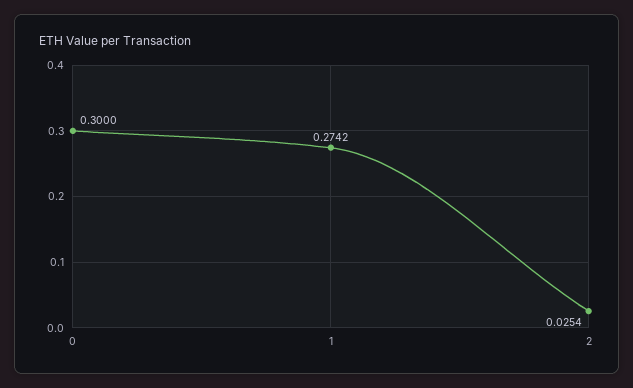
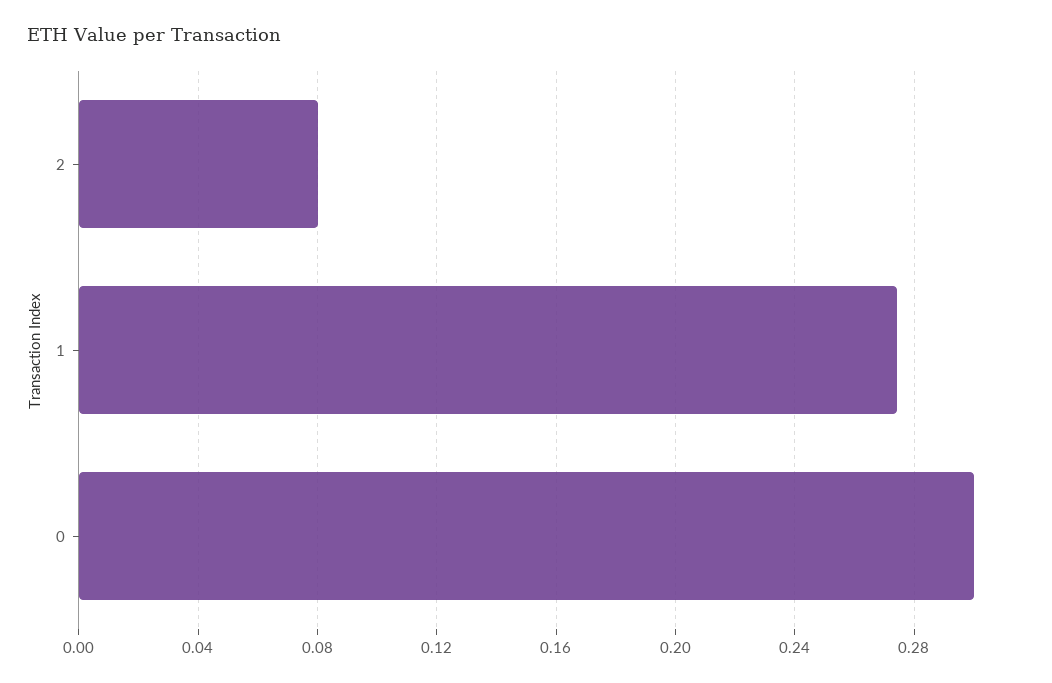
2: 0.0254 -> 0.08

